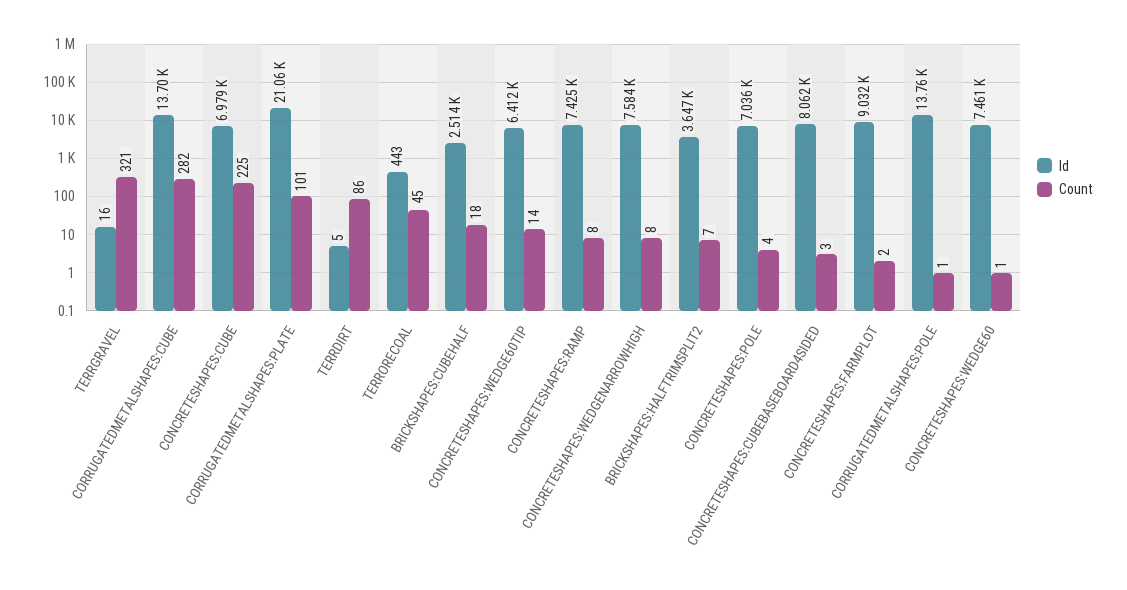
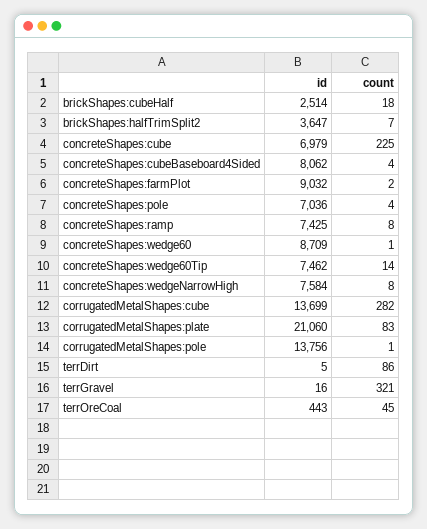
Count, CORRUGATEDMETALSHAPES:PLATE: 101 -> 83
Id, CONCRETESHAPES:WEDGE60TIP: 6412 -> 7462
Count, CONCRETESHAPES:CUBEBASEBOARD4SIDED: 3 -> 4
Id, CONCRETESHAPES:WEDGE60: 7461 -> 8709

